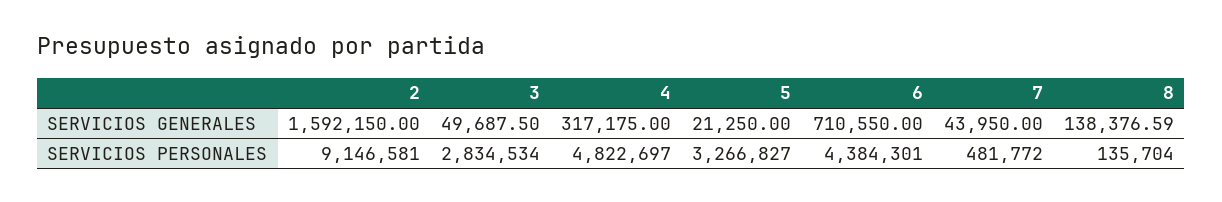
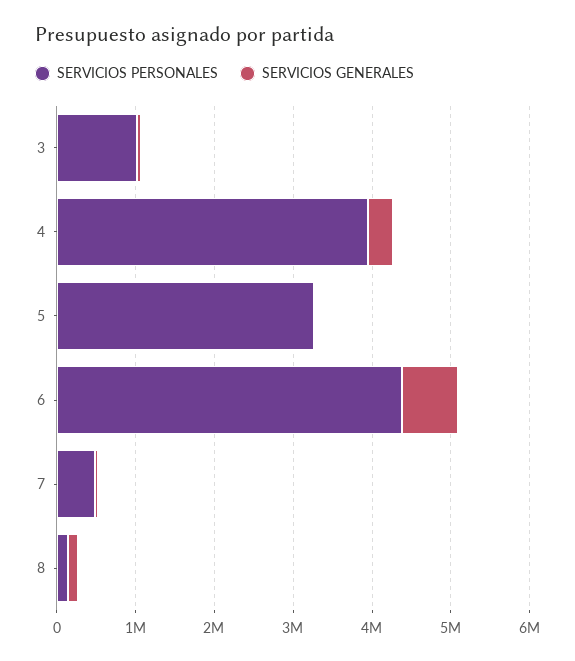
SERVICIOS GENERALES, 2: 1592150 -> none
SERVICIOS PERSONALES, 2: 9146581 -> none
SERVICIOS PERSONALES, 3: 2834534 -> 1000000
SERVICIOS PERSONALES, 4: 4822697 -> 4000000

